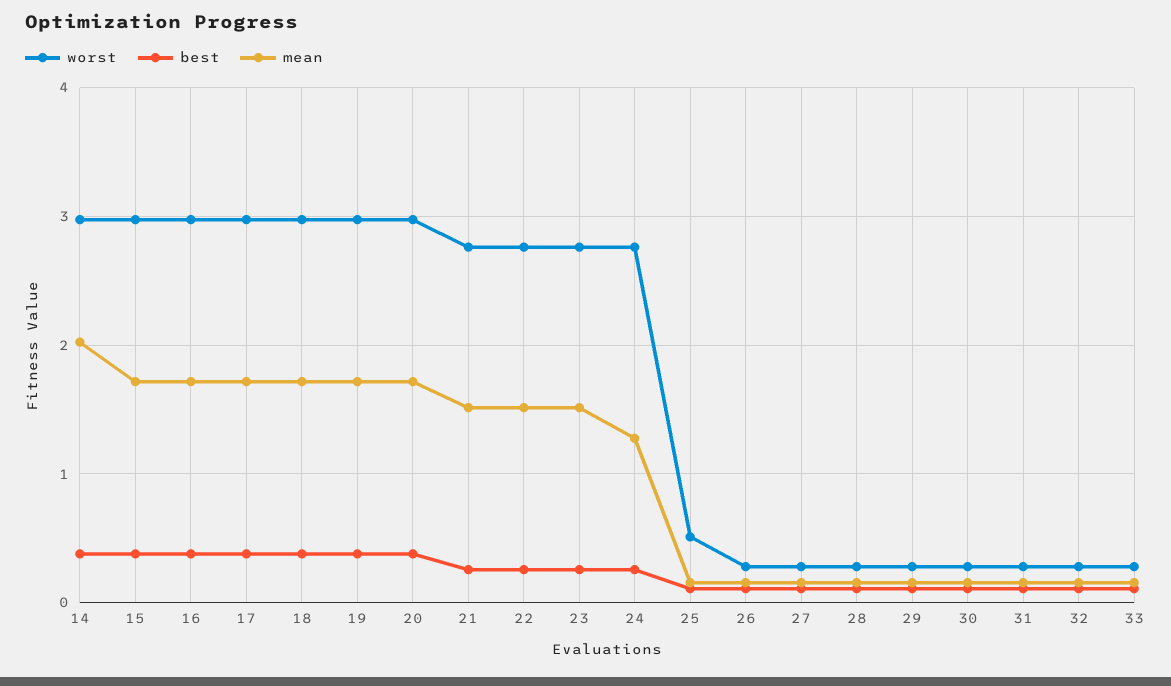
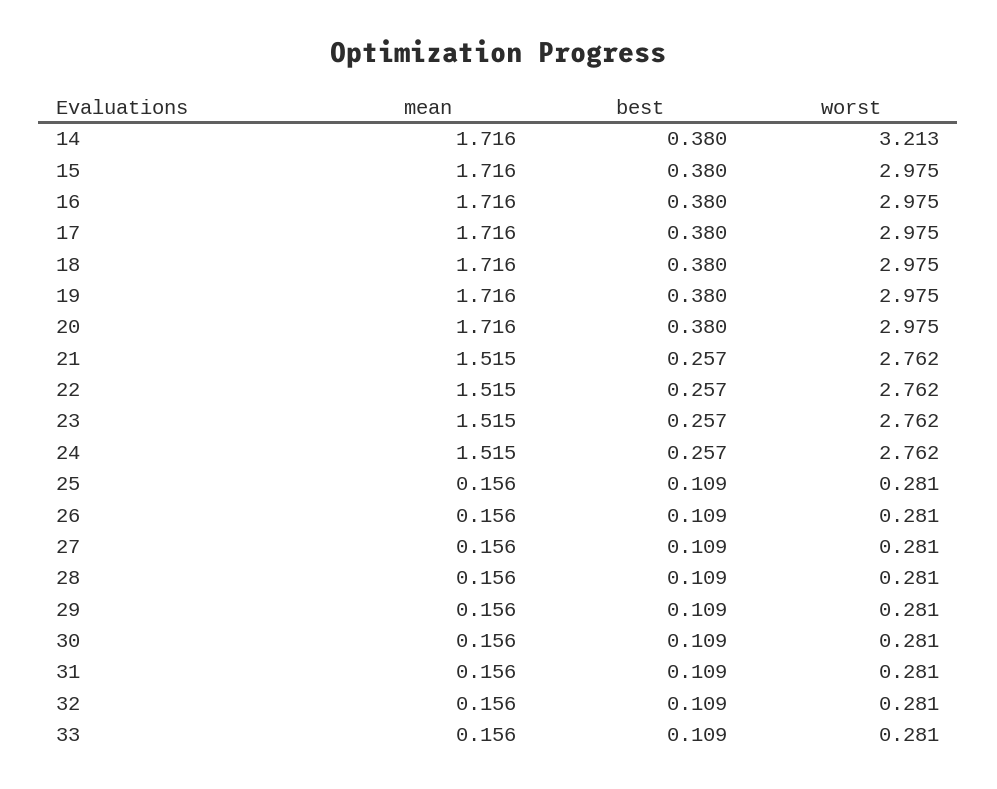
worst, 14: 3 -> 3.213
mean, 14: 2 -> 1.716
mean, 24: 1.3 -> 1.515
worst, 25: 0.5 -> 0.281

